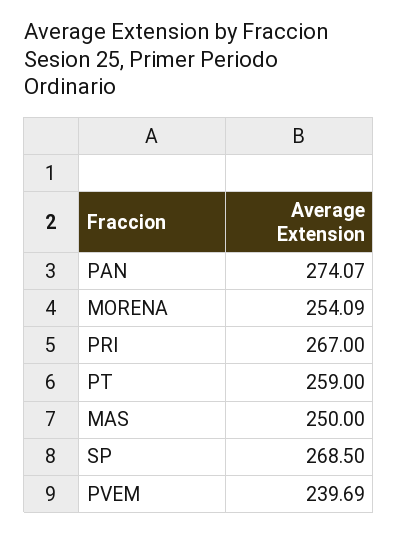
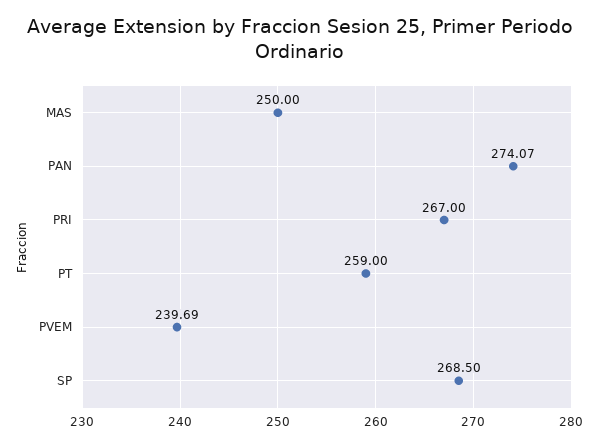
MORENA: 254.09 -> none

